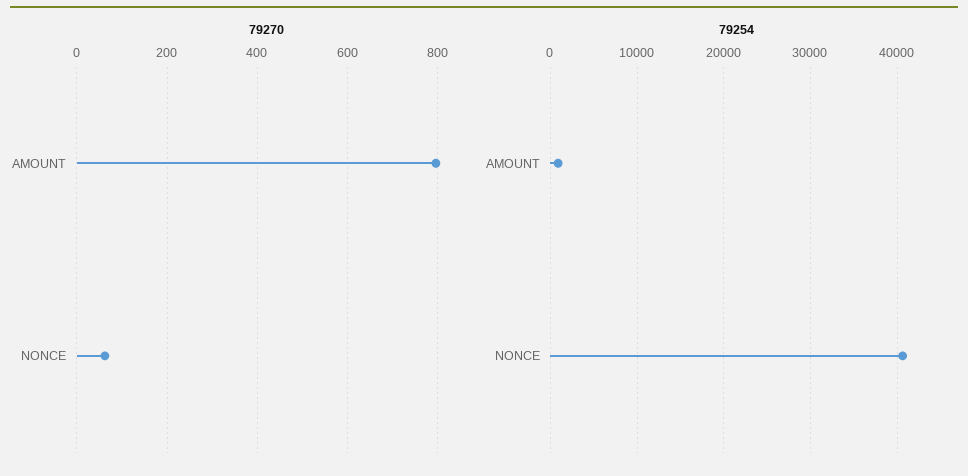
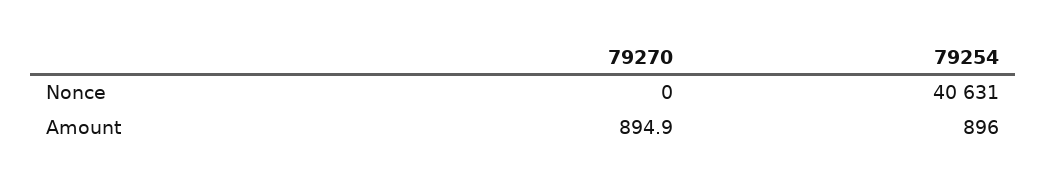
79270, AMOUNT: 800 -> 894.9
79270, NONCE: 60 -> 0

